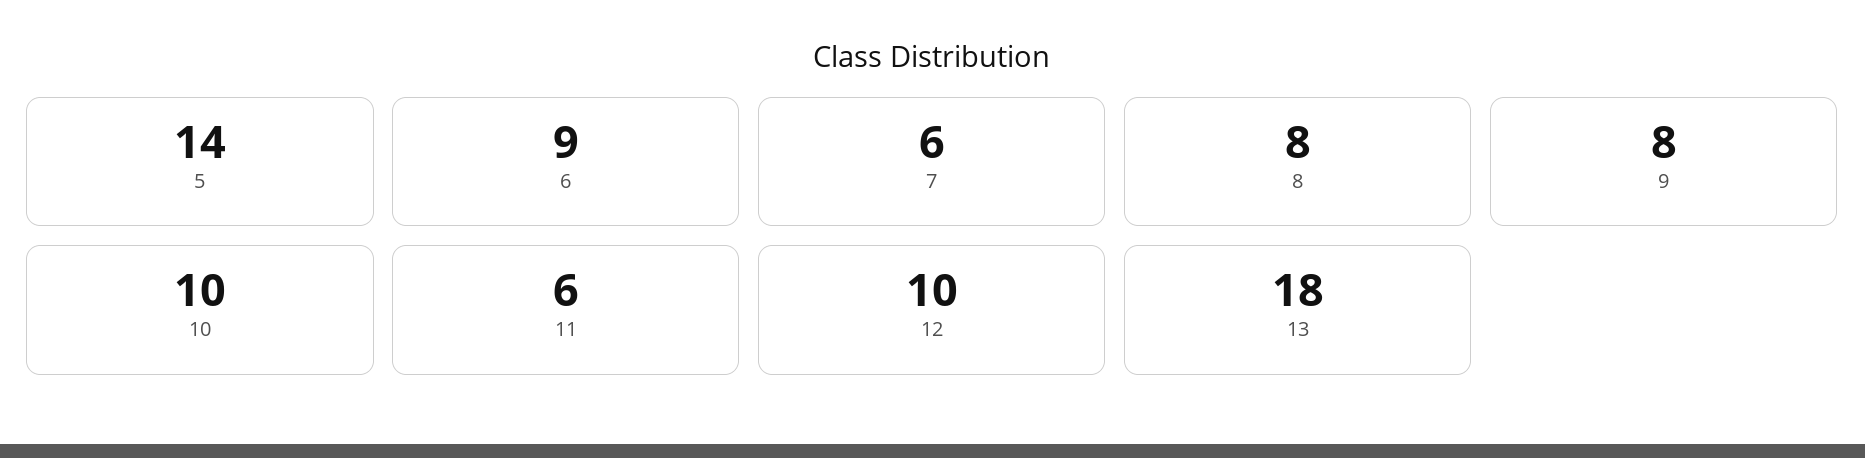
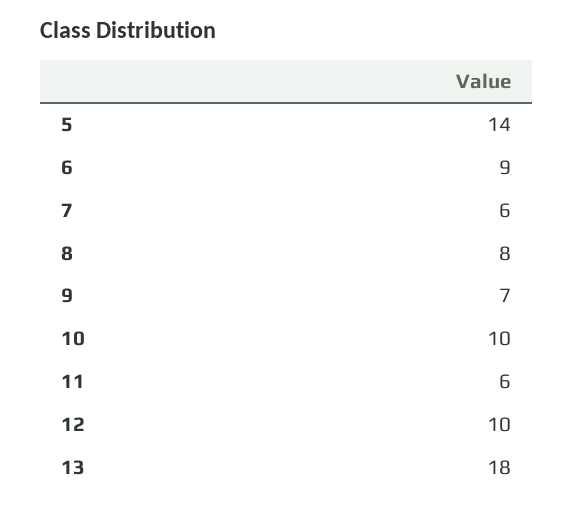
9: 8 -> 7

